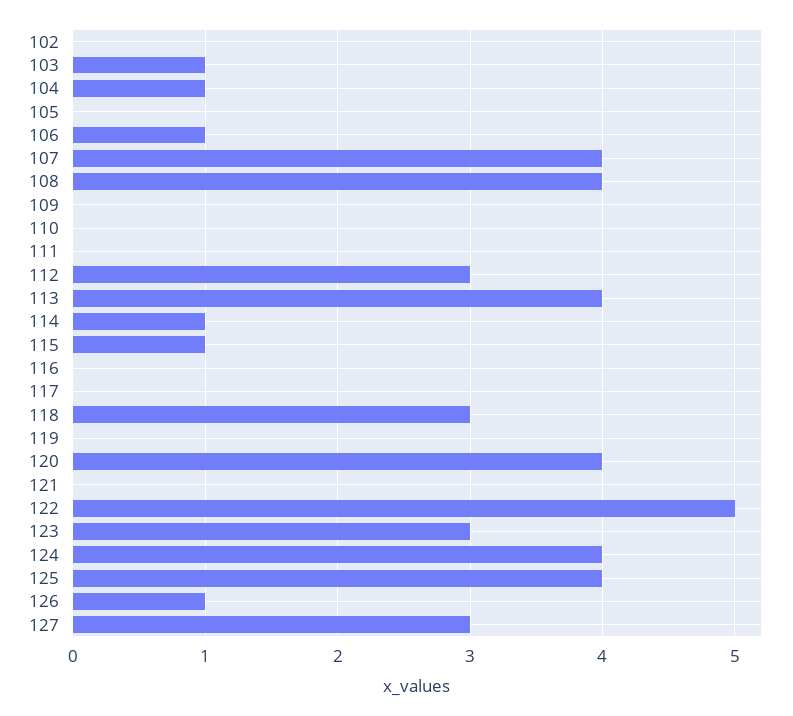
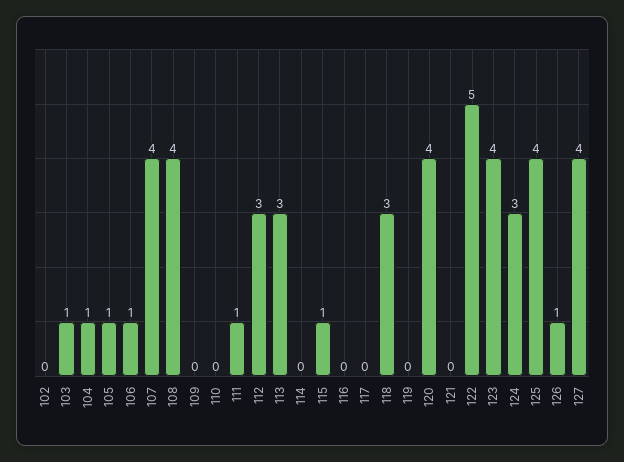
105: 0 -> 1
111: 0 -> 1
113: 4 -> 3
114: 1 -> 0
123: 3 -> 4
124: 4 -> 3
127: 3 -> 4

